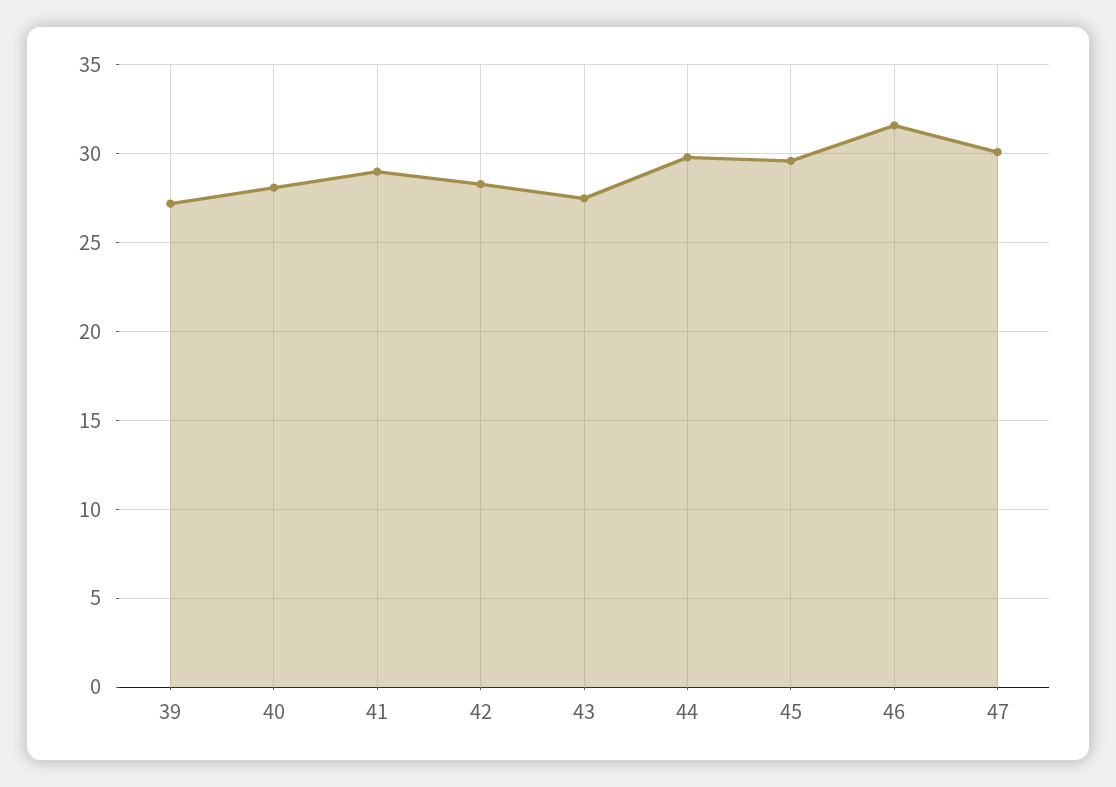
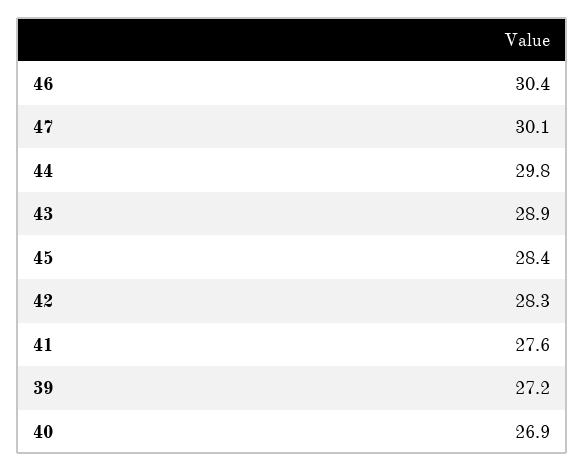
40: 28 -> 26.9
41: 29 -> 27.6
43: 27.5 -> 28.9
45: 29.5 -> 28.4
46: 31.5 -> 30.4

